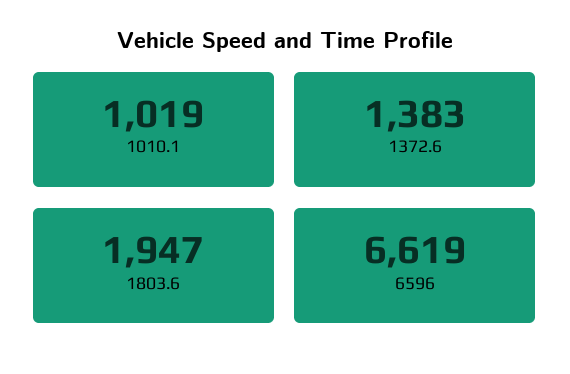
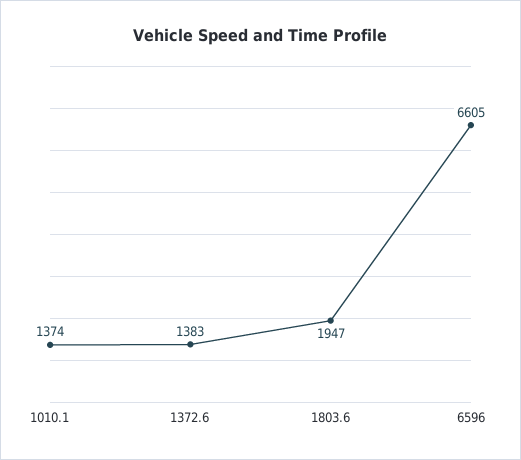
1010.1: 1019 -> 1374
6596: 6619 -> 6605

